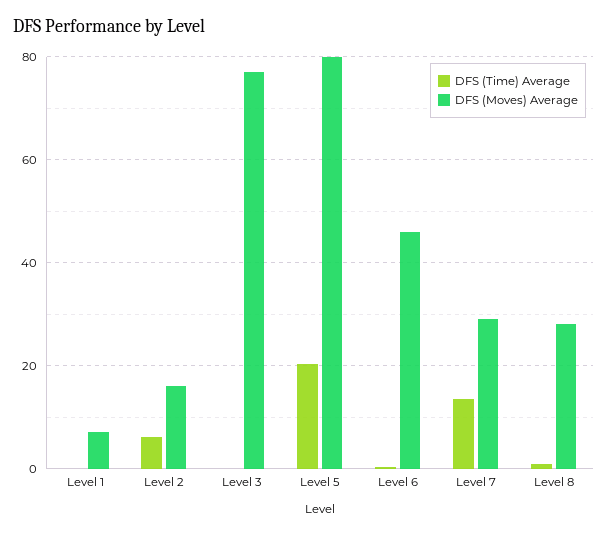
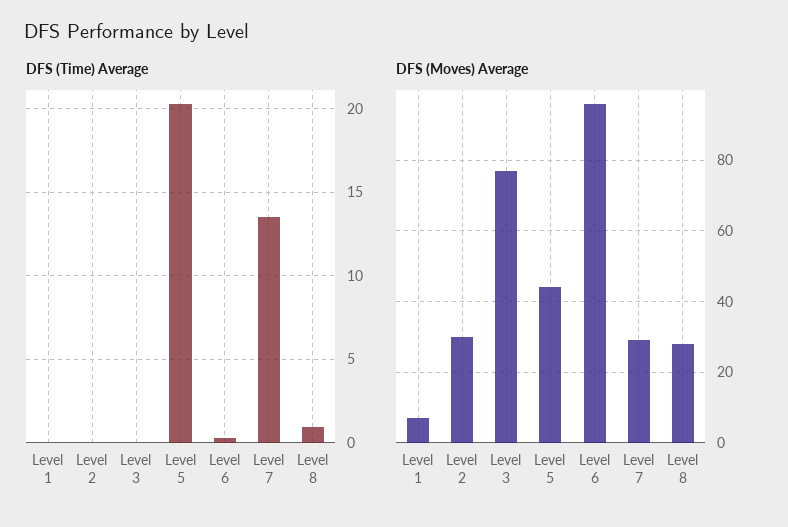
DFS (Time) Average, Level 2: 6 -> 0
DFS (Moves) Average, Level 2: 16 -> 30
DFS (Moves) Average, Level 5: 80 -> 45
DFS (Moves) Average, Level 6: 46 -> 95

